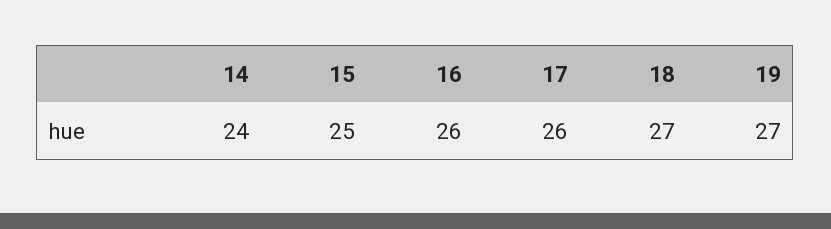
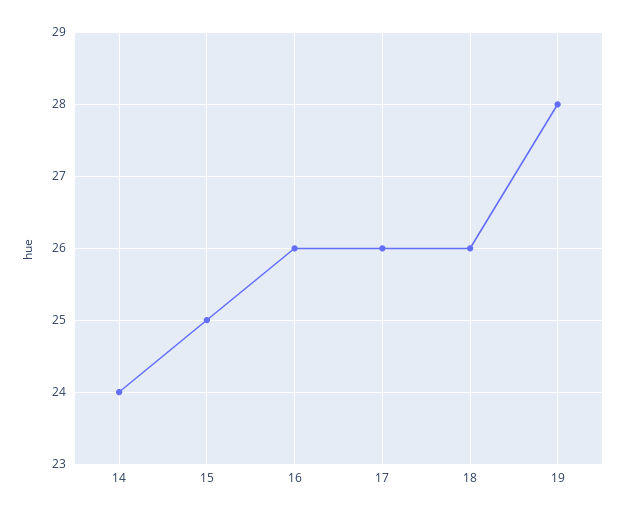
18: 27 -> 26
19: 27 -> 28

